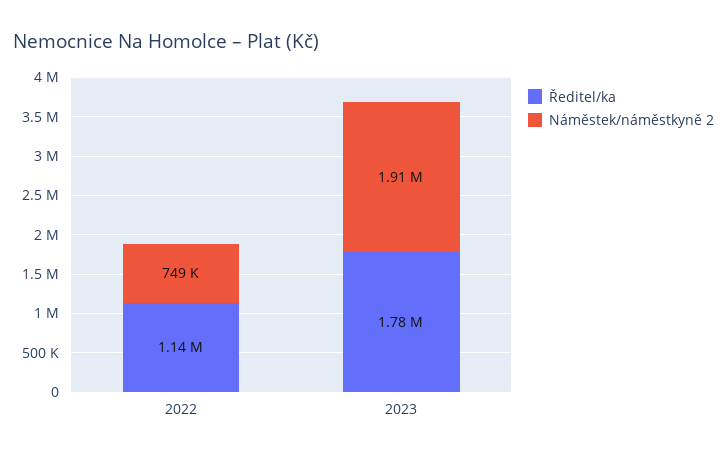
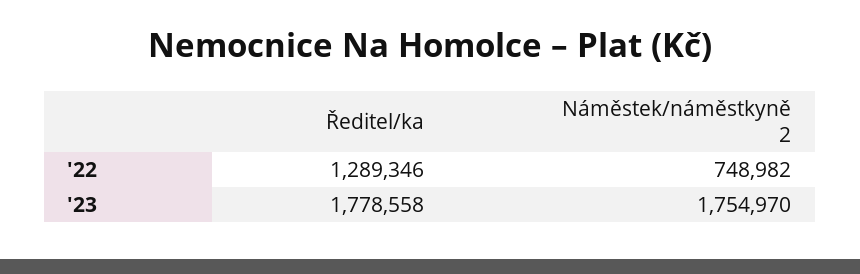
Ředitel/ka, 2022: 1140000 -> 1289346
Náměstek/náměstkyně 2, 2023: 1910000 -> 1754970

